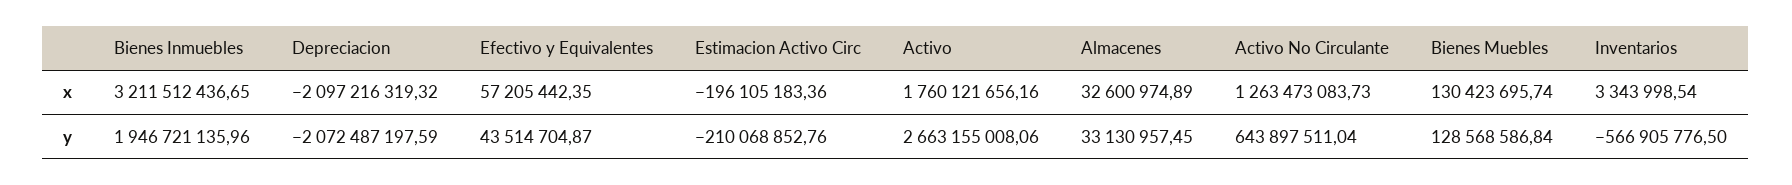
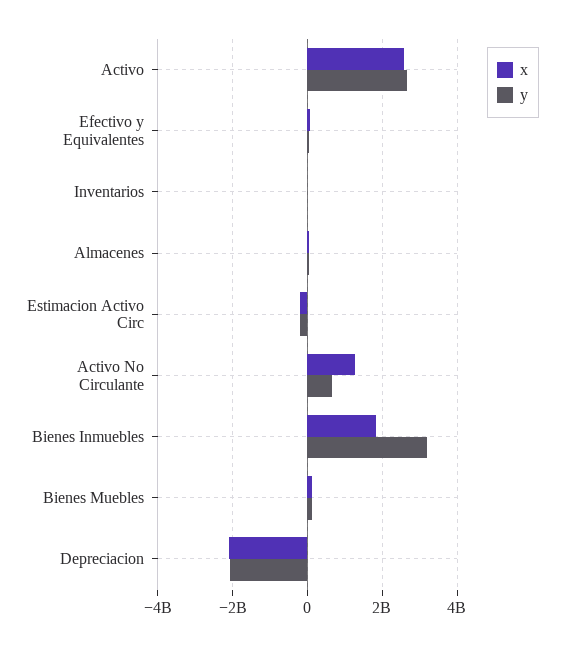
x, Bienes Inmuebles: 3211512436.65 -> 1800000000
x, Activo: 1760121656.16 -> 2600000000
y, Bienes Inmuebles: 1946721135.96 -> 3200000000
y, Inventarios: -566905776.5 -> 0

